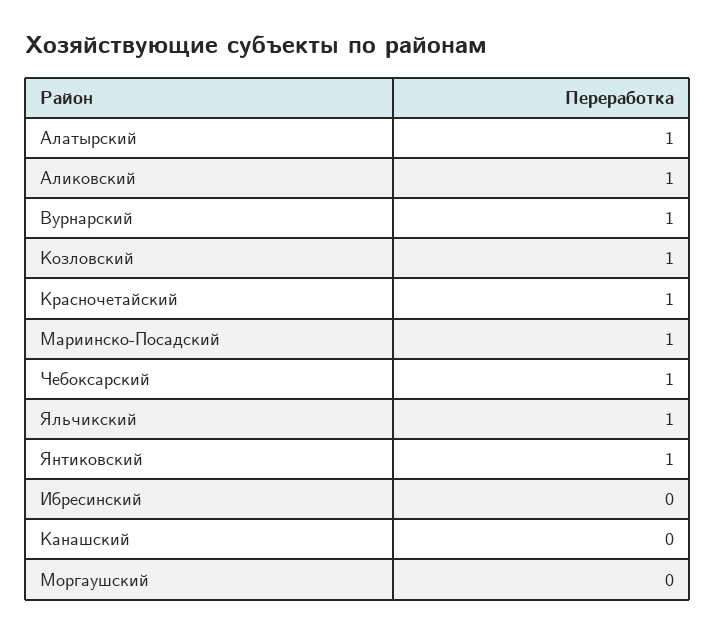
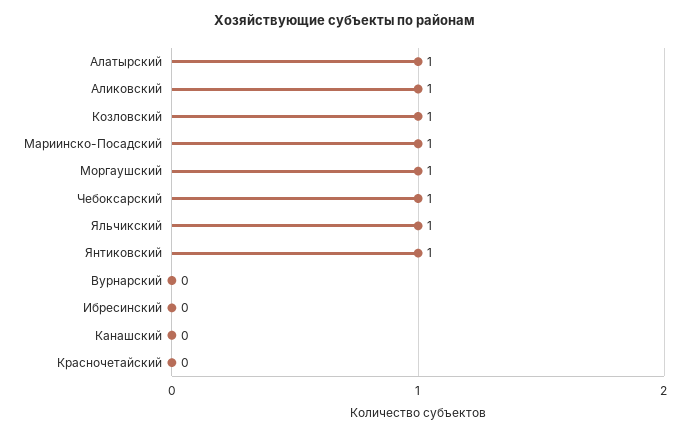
Вурнарский: 1 -> 0
Красночетайский: 1 -> 0
Моргаушский: 0 -> 1

